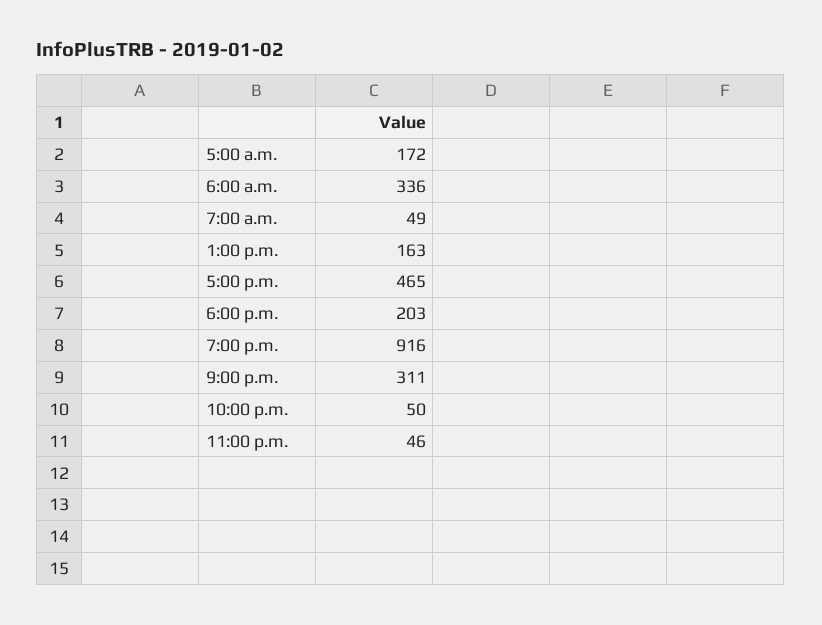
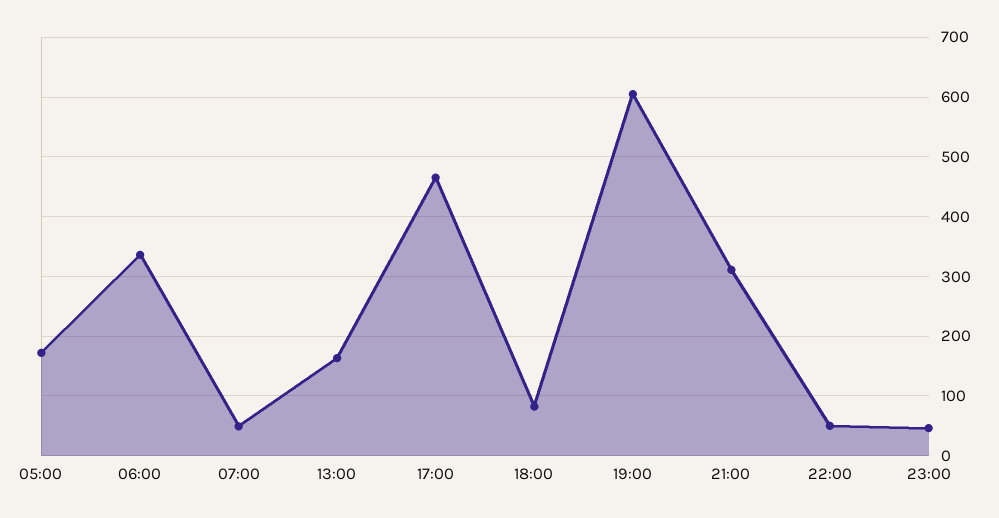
6:00 p.m.: 203 -> 80
7:00 p.m.: 916 -> 600

